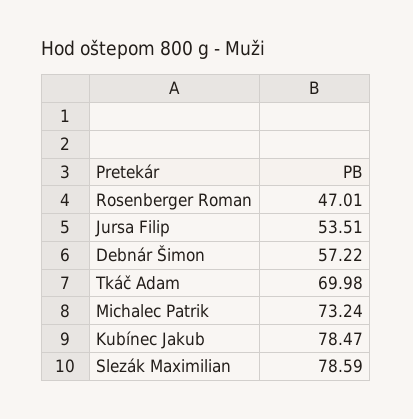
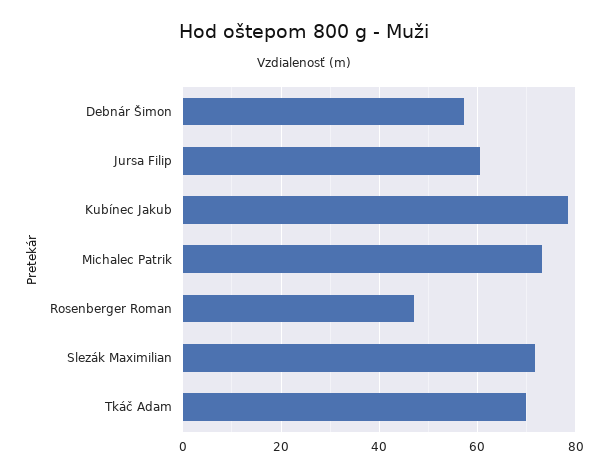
Jursa Filip: 53.51 -> 60
Slezák Maximilian: 78.59 -> 72

